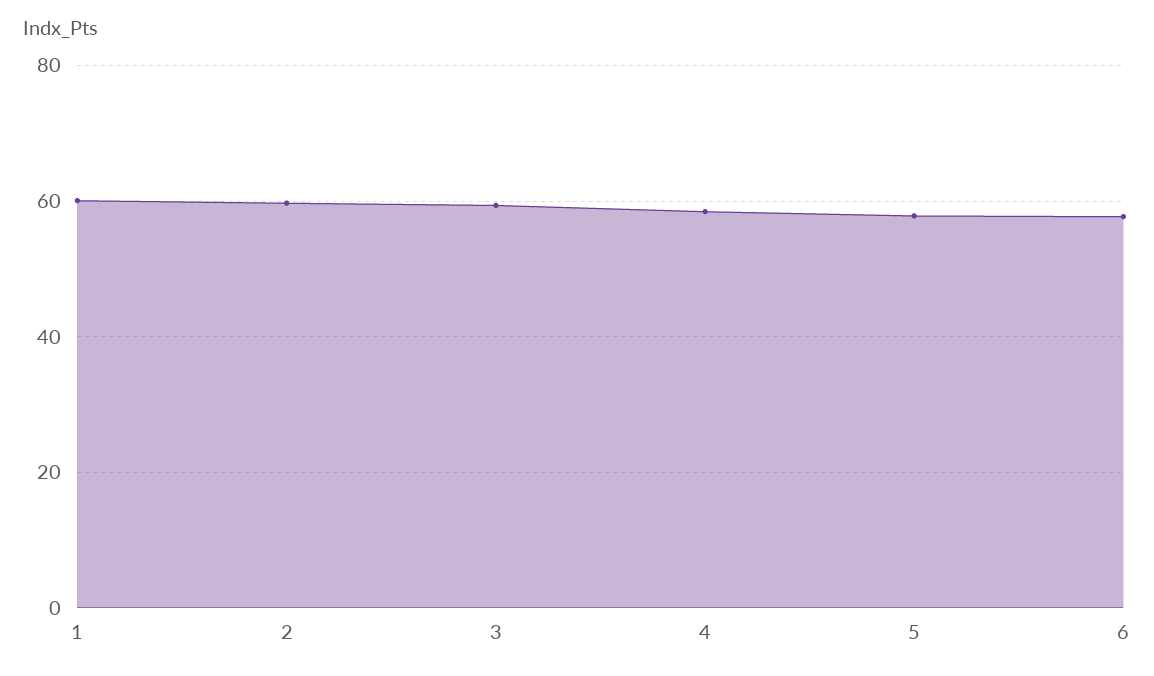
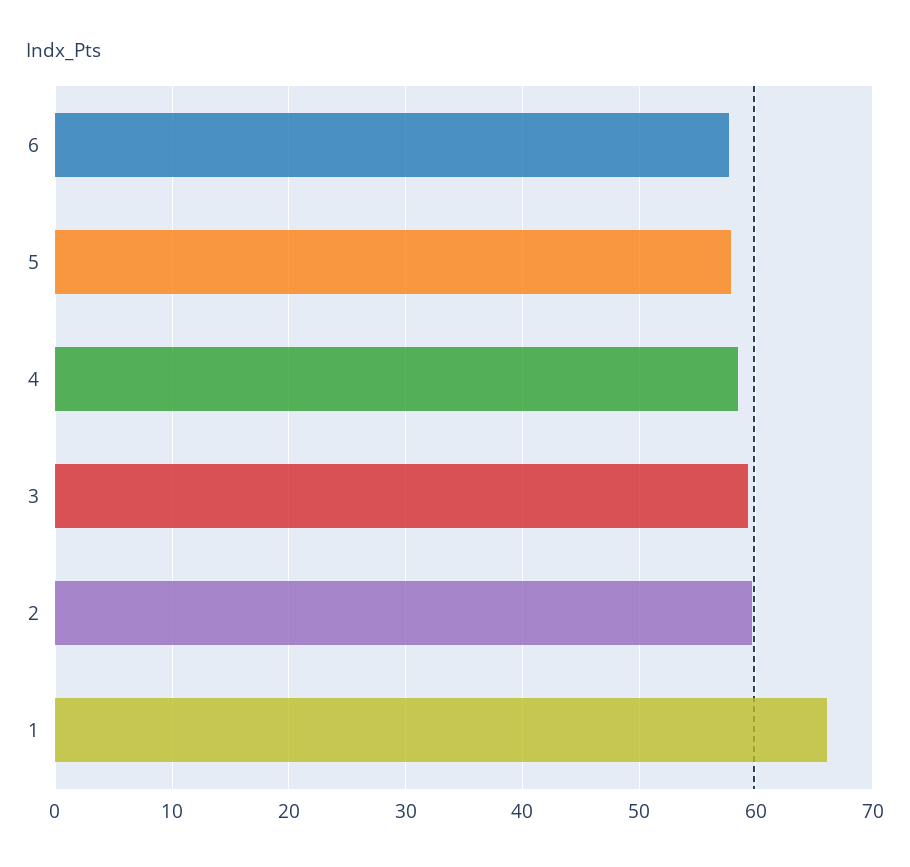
1: 60 -> 66

